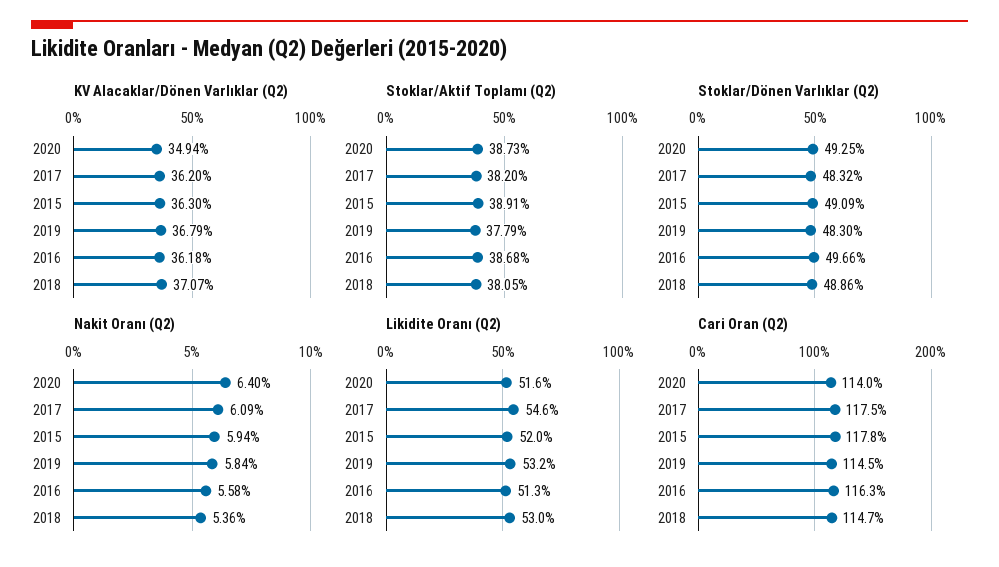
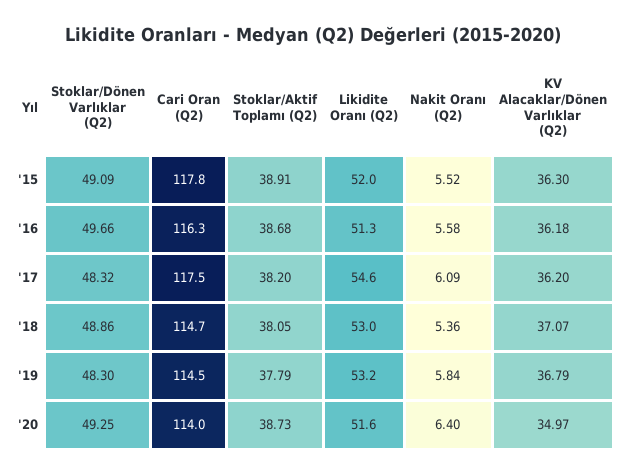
KV Alacaklar/Dönen Varlıklar (Q2), 2020: 34.94 -> 34.97
Nakit Oranı (Q2), 2015: 5.94 -> 5.52

